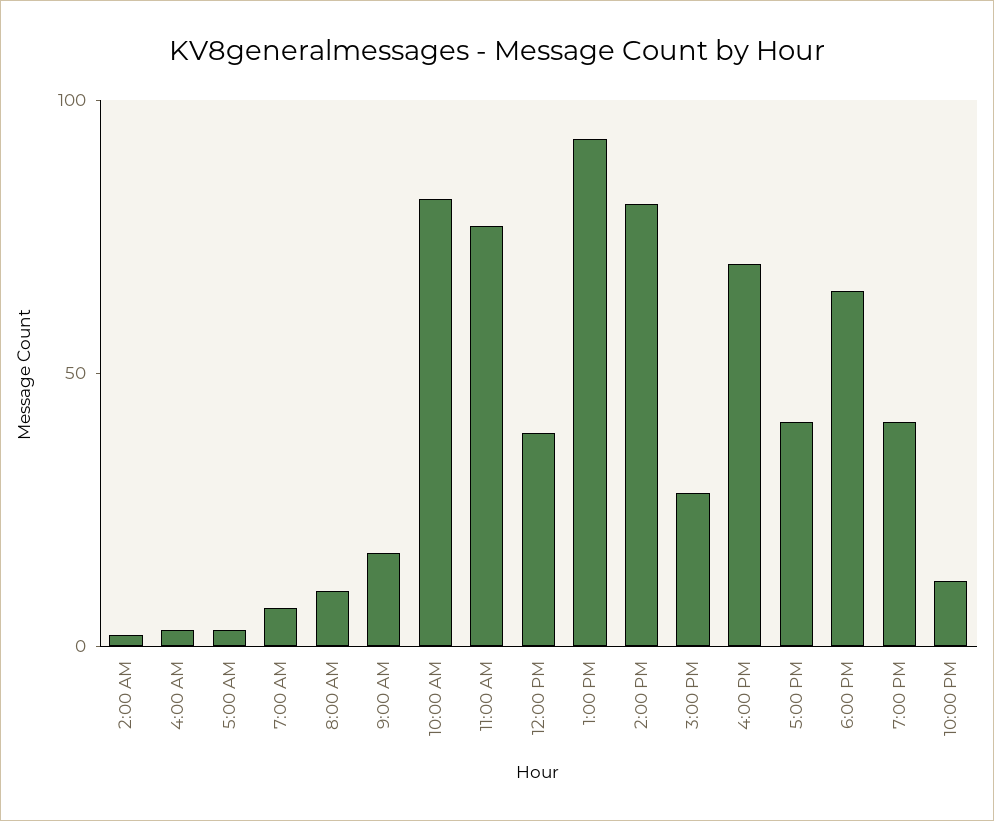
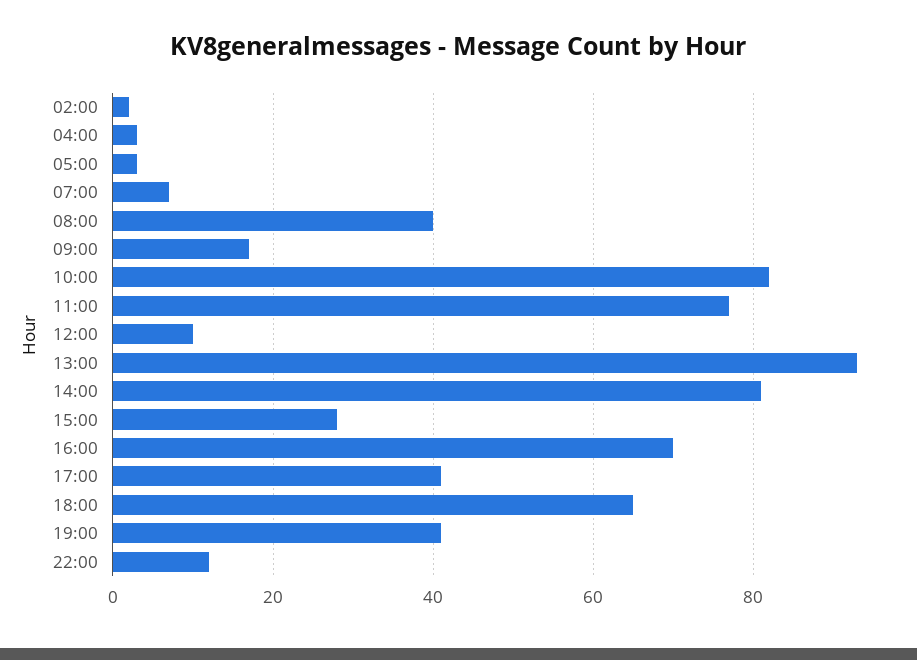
8:00 AM: 10 -> 40
12:00 PM: 40 -> 10

